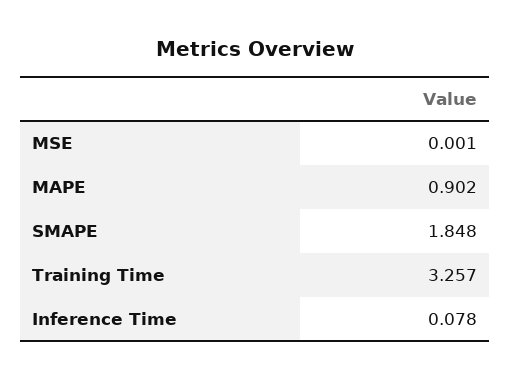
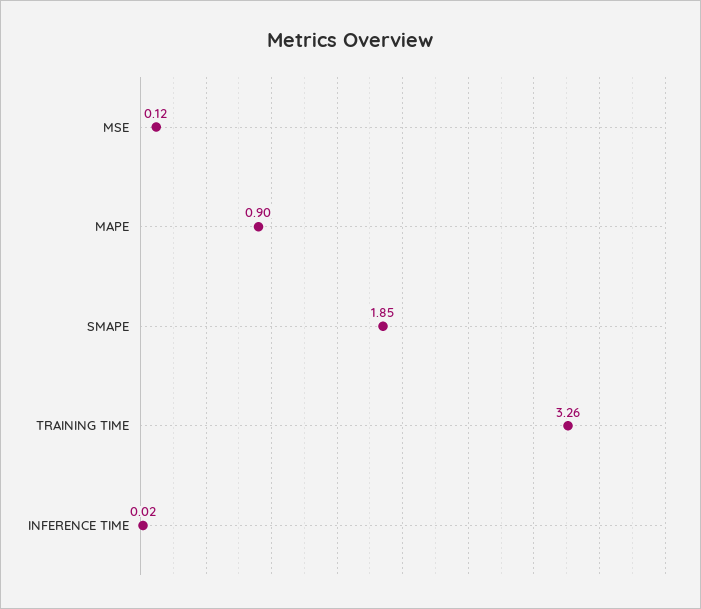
MSE: 0.001 -> 0.12
Inference Time: 0.078 -> 0.02

